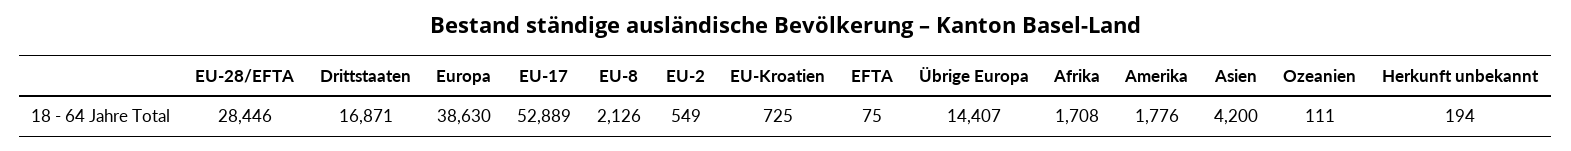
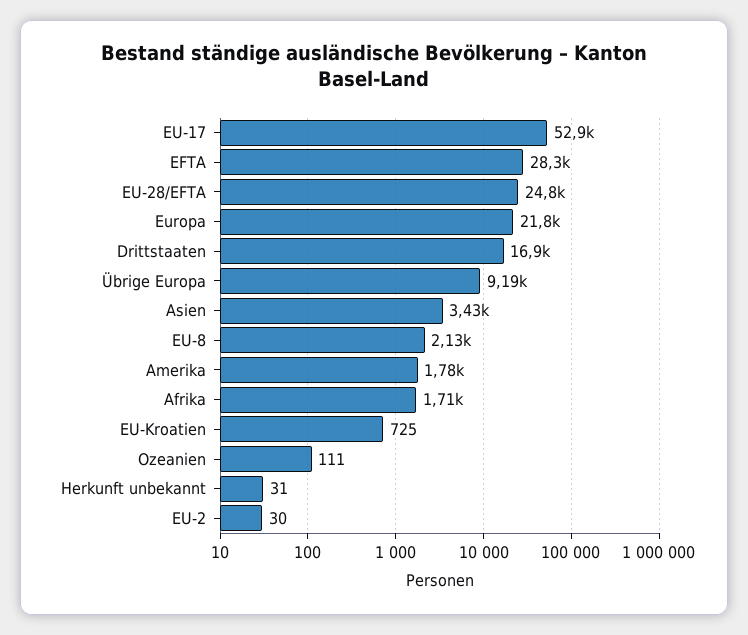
EU-28/EFTA: 28446 -> 24800
Europa: 38630 -> 21800
EU-2: 549 -> 30
EFTA: 75 -> 28300
Übrige Europa: 14407 -> 9190
Asien: 4200 -> 3430
Herkunft unbekannt: 194 -> 31

